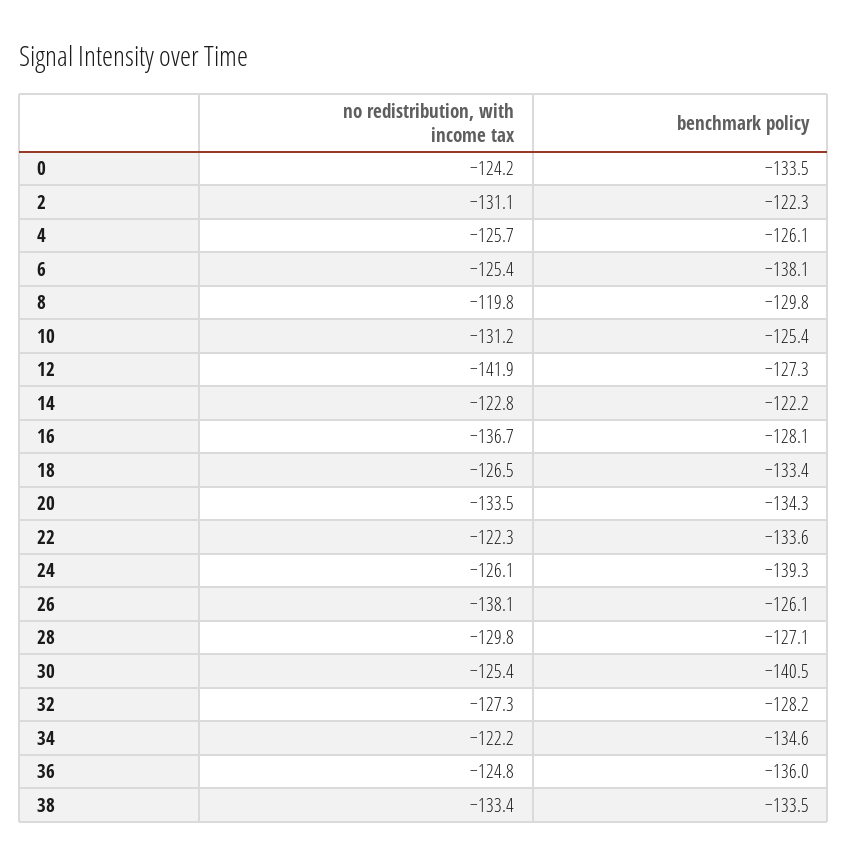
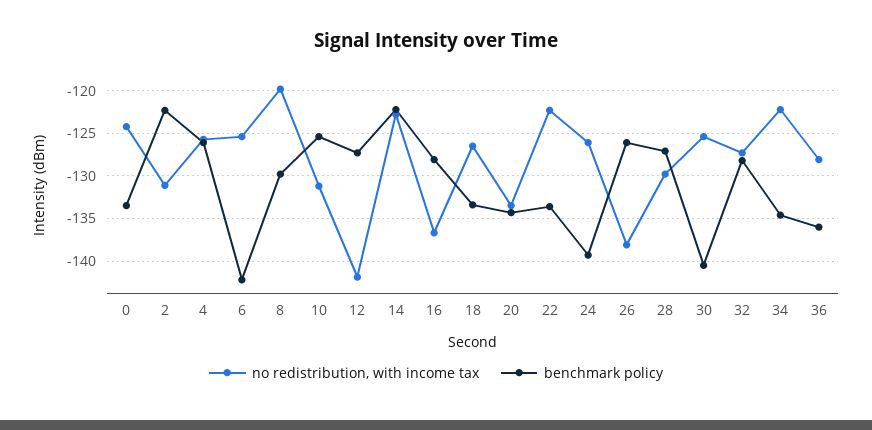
benchmark policy, 6: -138.1 -> -142
no redistribution, with income tax, 36: -124.8 -> -128
no redistribution, with income tax, 38: -133.4 -> none
benchmark policy, 38: -133.5 -> none

